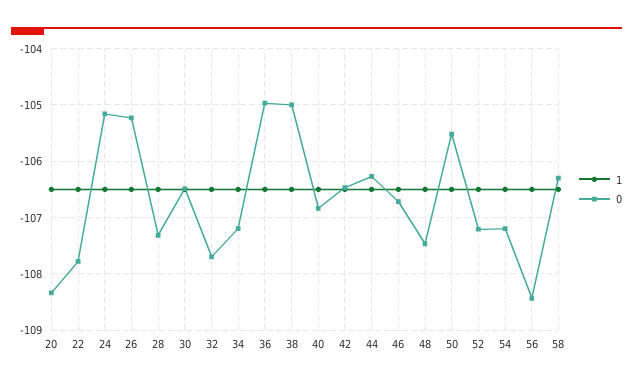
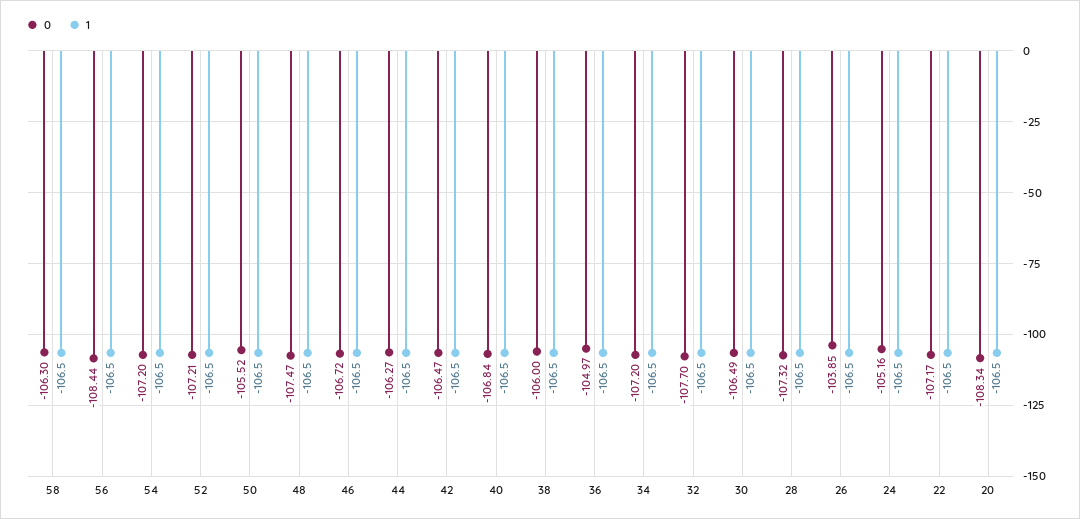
0, 22: -107.8 -> -107.17
0, 26: -105.2 -> -103.85
0, 38: -105 -> -106

